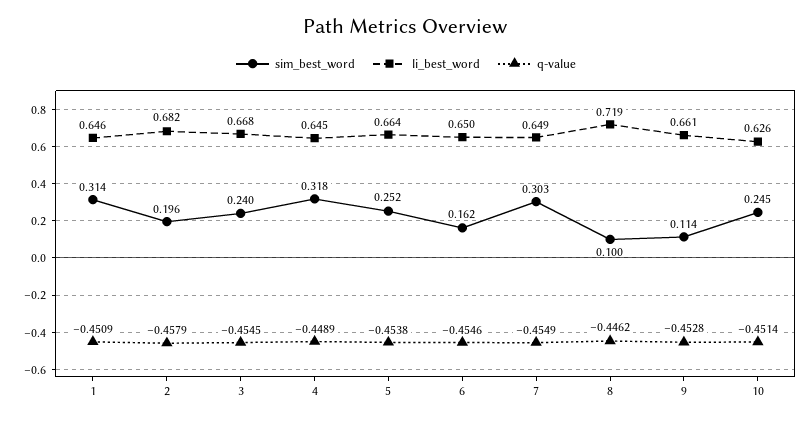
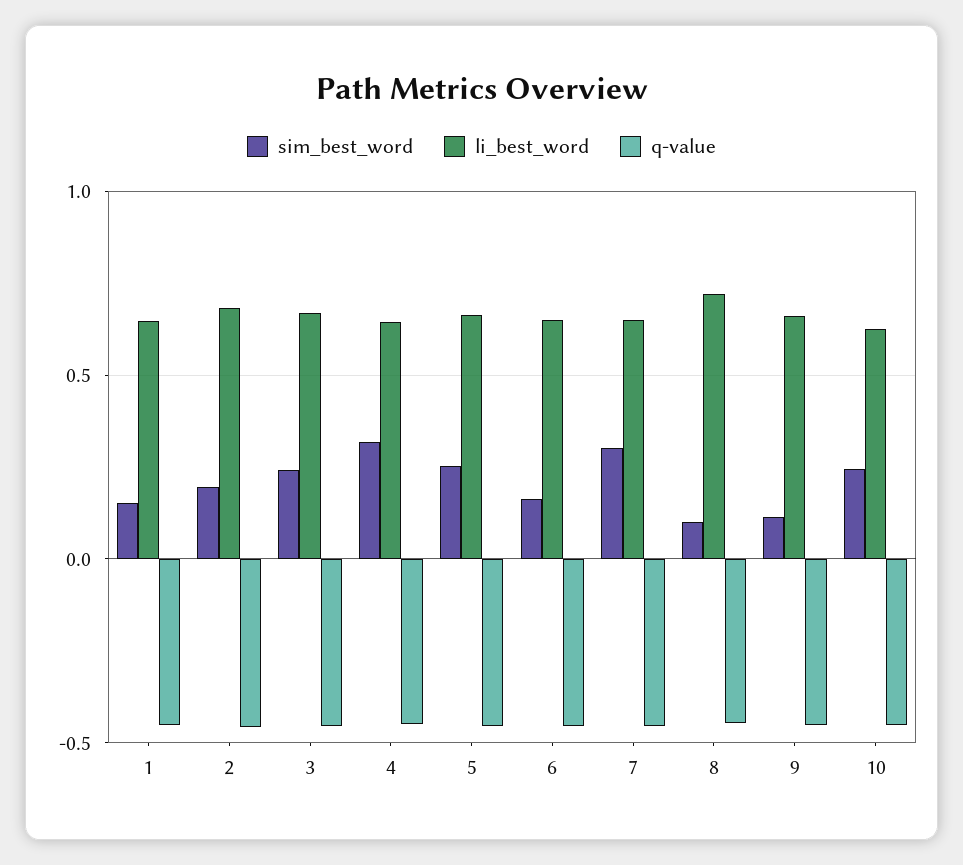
sim_best_word, 1: 0.314 -> 0.15

